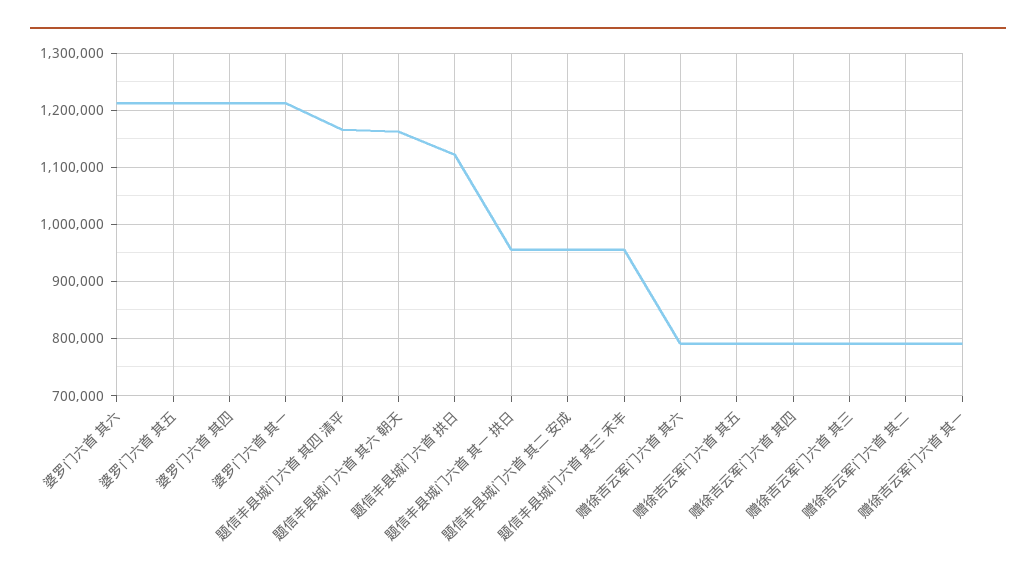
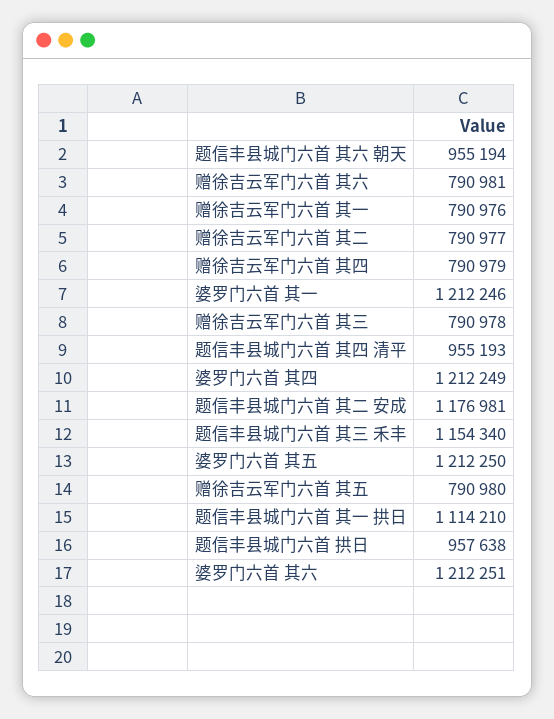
题信丰县城门六首 其四 清平: 1160000 -> 955193
题信丰县城门六首 其六 朝天: 1160000 -> 955194
题信丰县城门六首 拱日: 1120000 -> 957638
题信丰县城门六首 其一 拱日: 960000 -> 1114210
题信丰县城门六首 其二 安成: 960000 -> 1176981
题信丰县城门六首 其三 禾丰: 960000 -> 1154340

